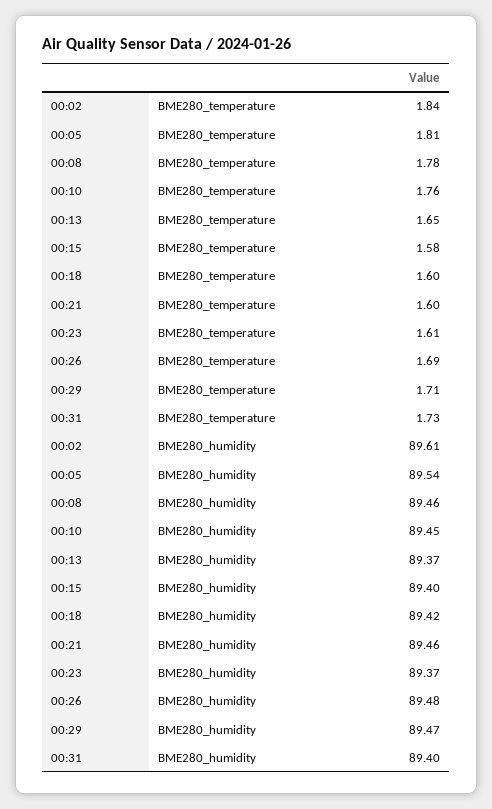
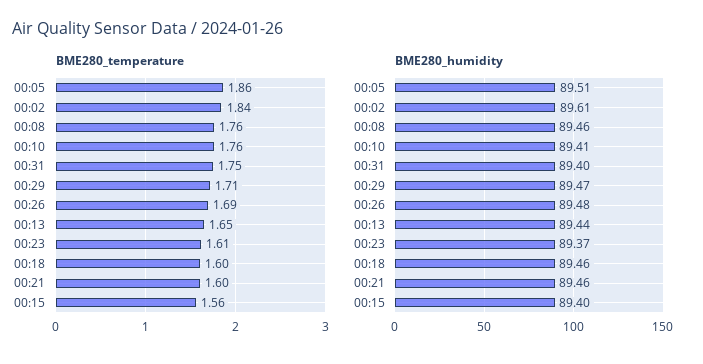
BME280_temperature, 00:05: 1.81 -> 1.86
BME280_temperature, 00:08: 1.78 -> 1.76
BME280_temperature, 00:15: 1.58 -> 1.56
BME280_temperature, 00:31: 1.73 -> 1.75
BME280_humidity, 00:05: 89.54 -> 89.51
BME280_humidity, 00:10: 89.45 -> 89.41
BME280_humidity, 00:13: 89.37 -> 89.44
BME280_humidity, 00:18: 89.42 -> 89.46

